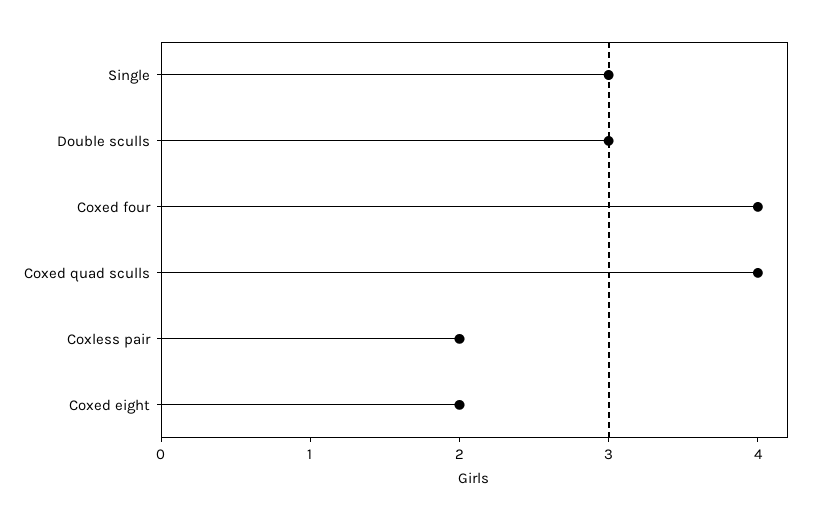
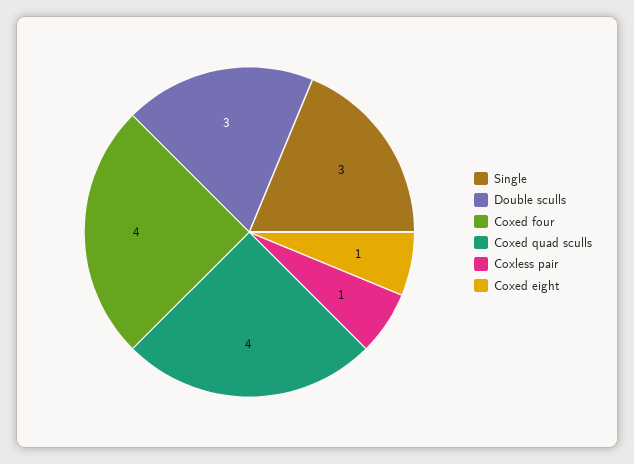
Coxless pair: 2 -> 1
Coxed eight: 2 -> 1

